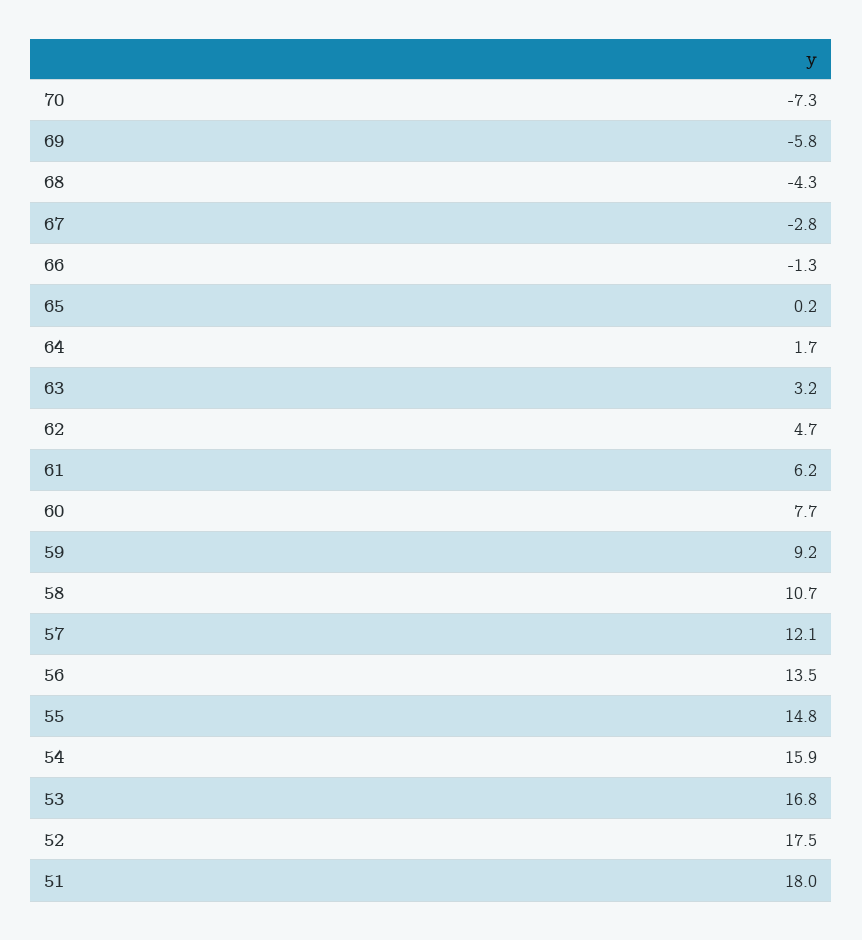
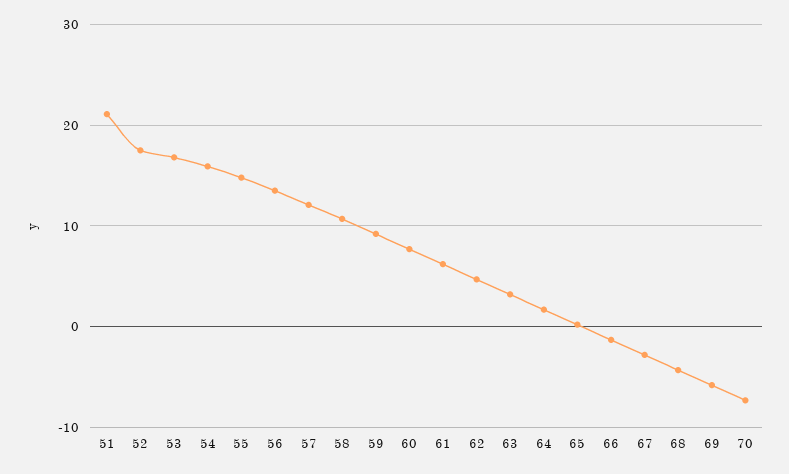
51: 18 -> 21

